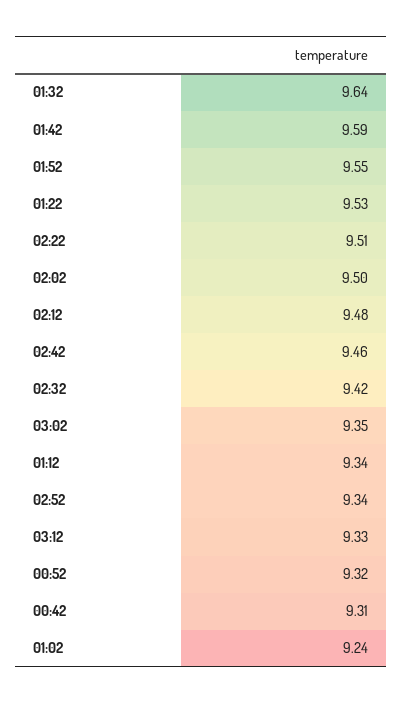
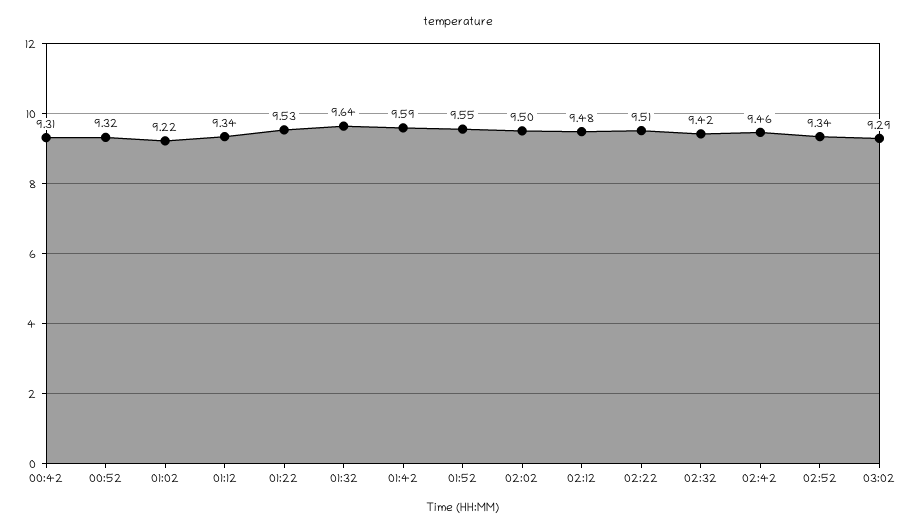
03:02: 9.35 -> 9.29
03:12: 9.33 -> none
01:02: 9.24 -> 9.22

